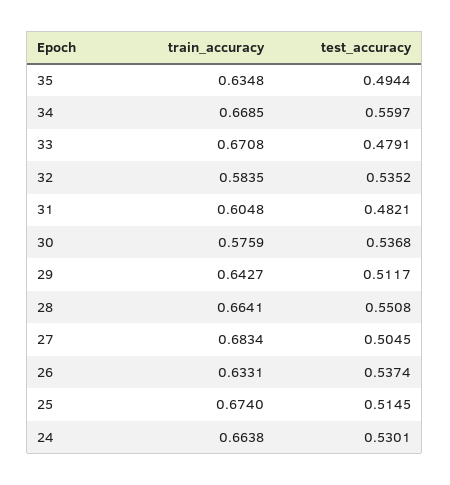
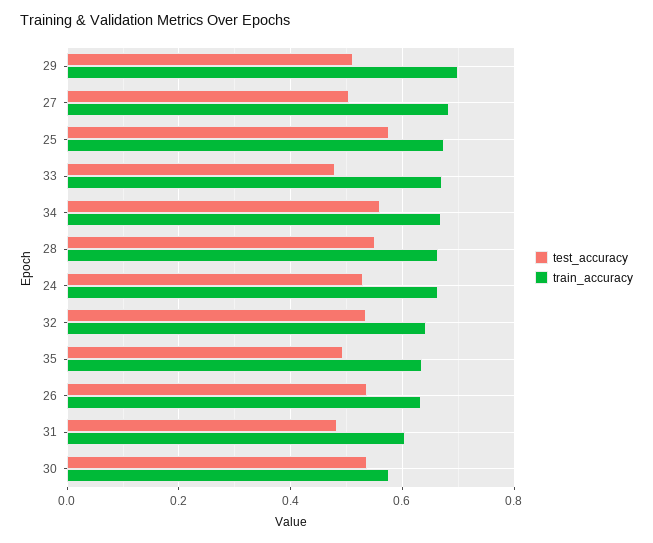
train_accuracy, 32: 0.5835 -> 0.64
train_accuracy, 29: 0.6427 -> 0.7
test_accuracy, 25: 0.5145 -> 0.58

